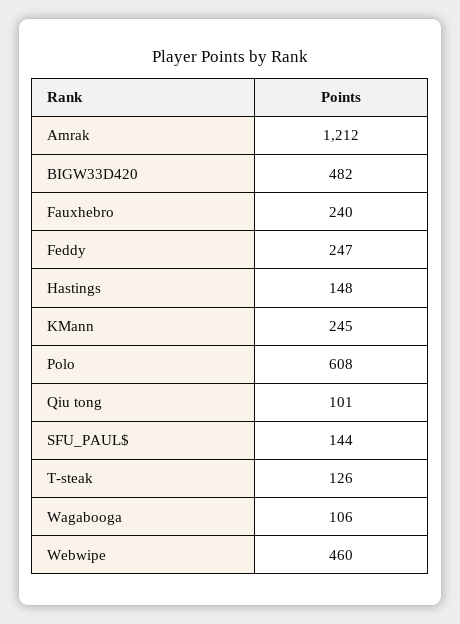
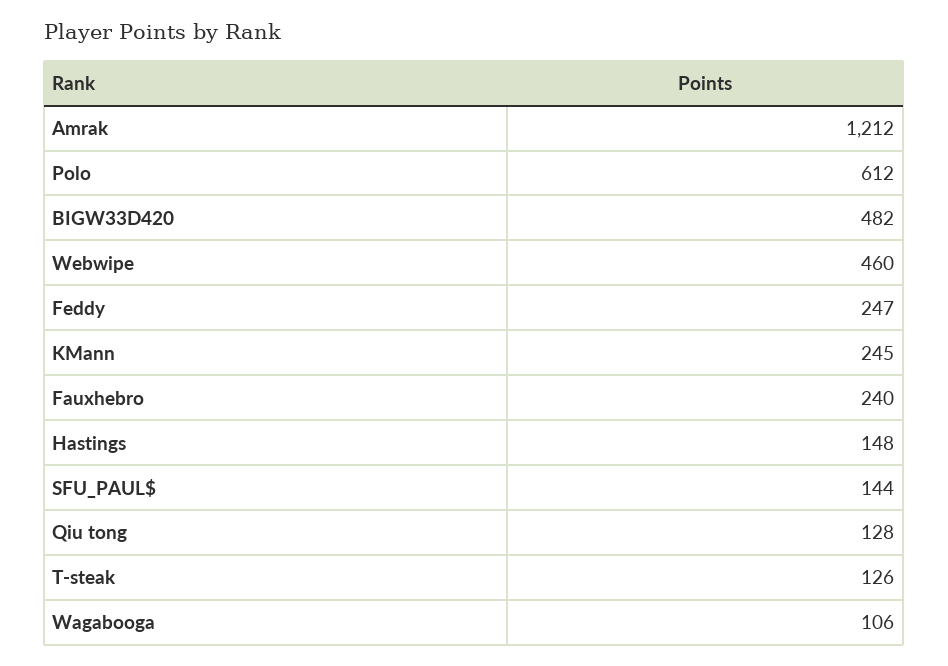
Polo: 608 -> 612
Qiu tong: 101 -> 128

